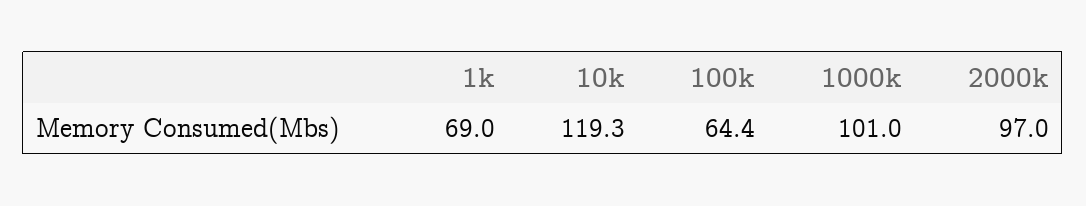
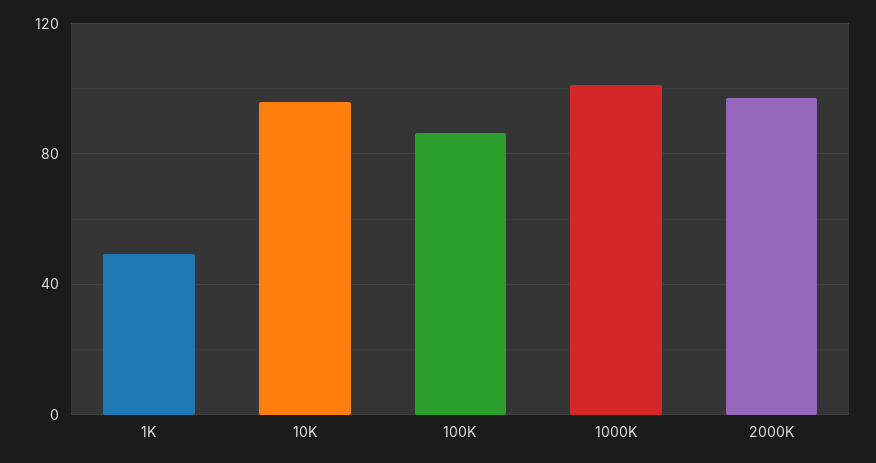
1k: 69 -> 50
10k: 119.3 -> 95
100k: 64.4 -> 85

